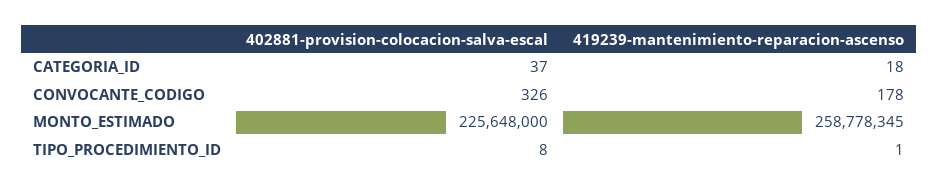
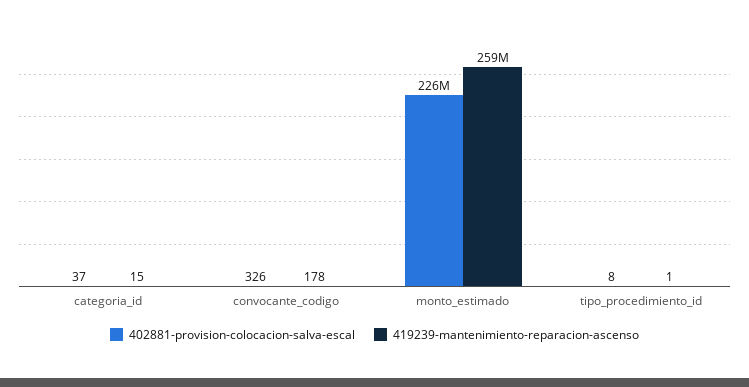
419239-mantenimiento-reparacion-ascenso, CATEGORIA_ID: 18 -> 15

